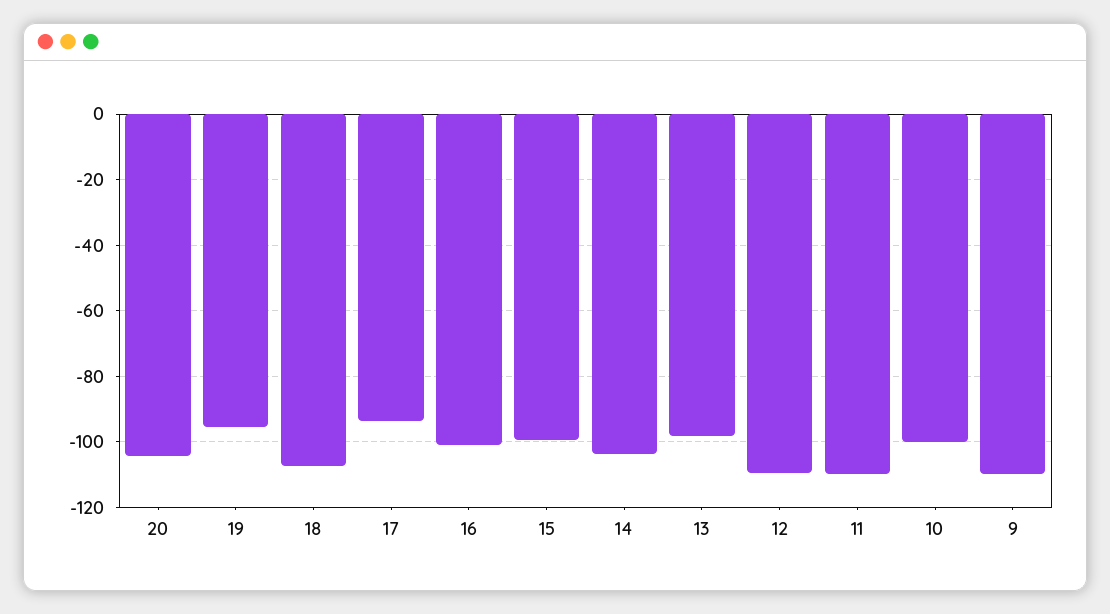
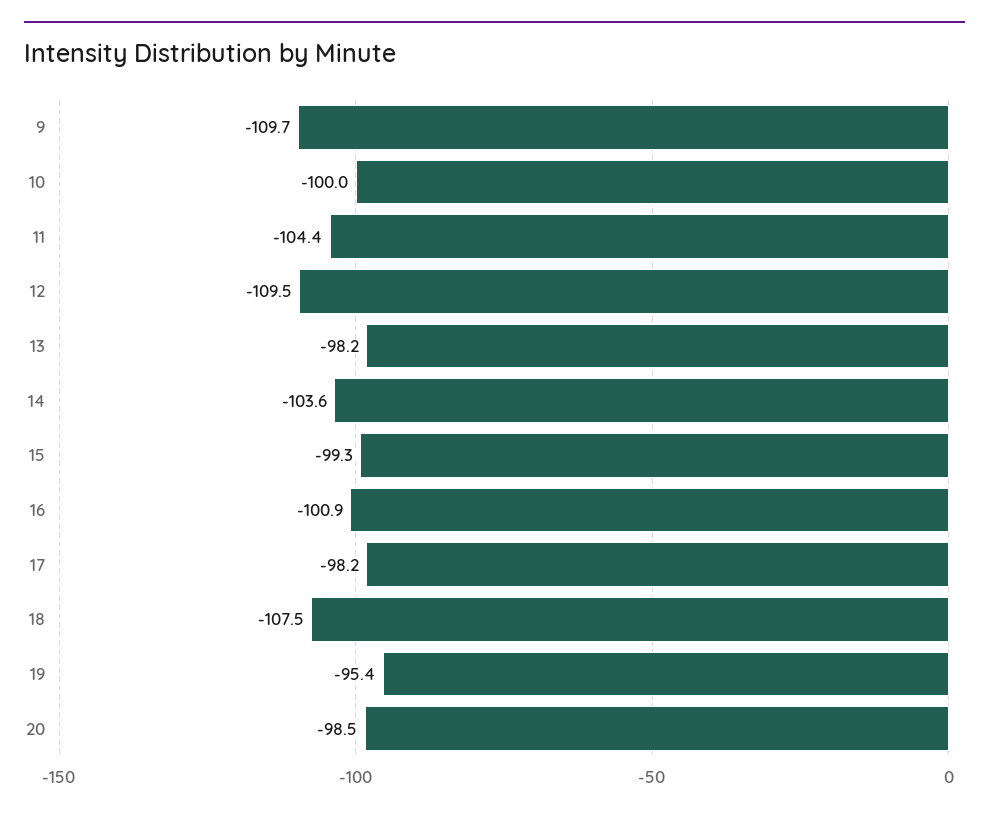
20: -104 -> -98.5
17: -94 -> -98.2
11: -110 -> -104.4

